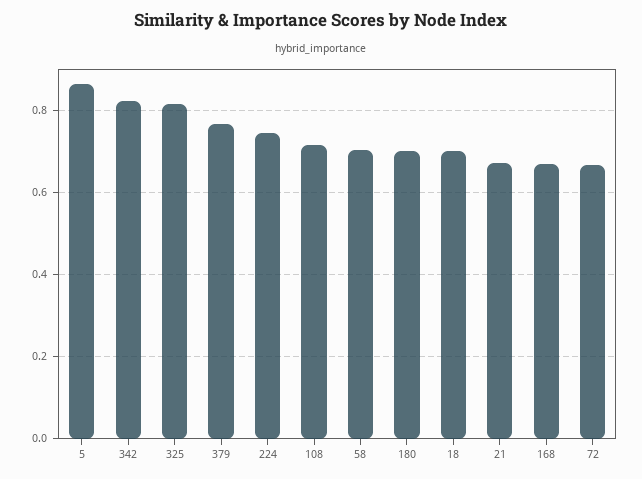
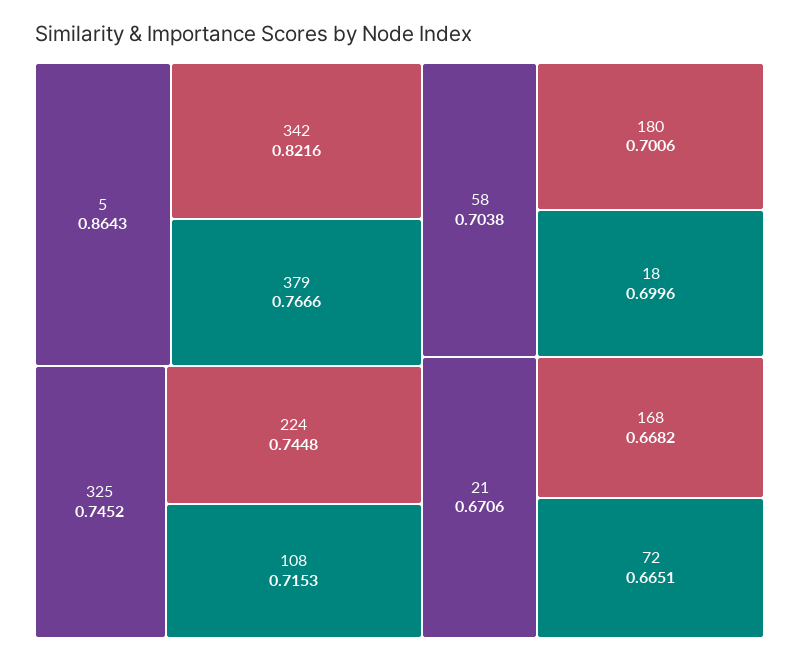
325: 0.82 -> 0.7452

